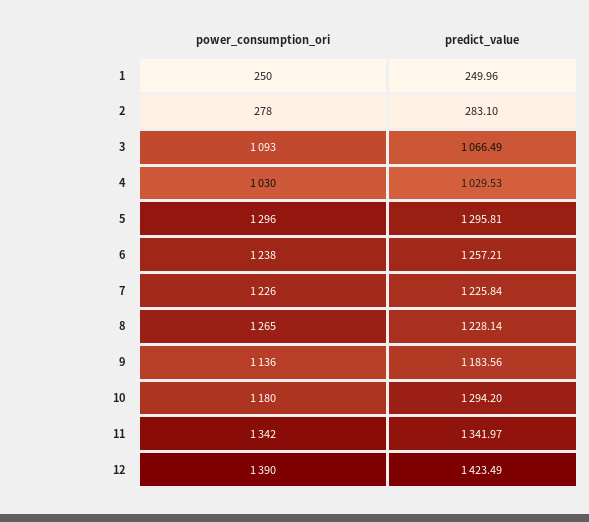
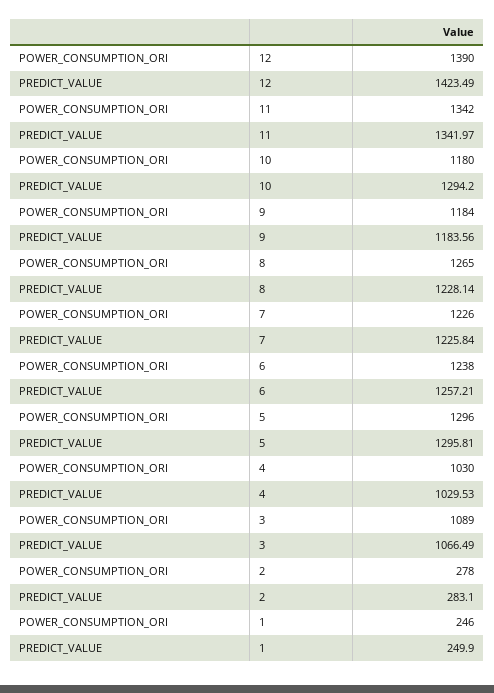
power_consumption_ori, 1: 250 -> 246
predict_value, 1: 249.96 -> 249.9
power_consumption_ori, 3: 1093 -> 1089
power_consumption_ori, 9: 1136 -> 1184

